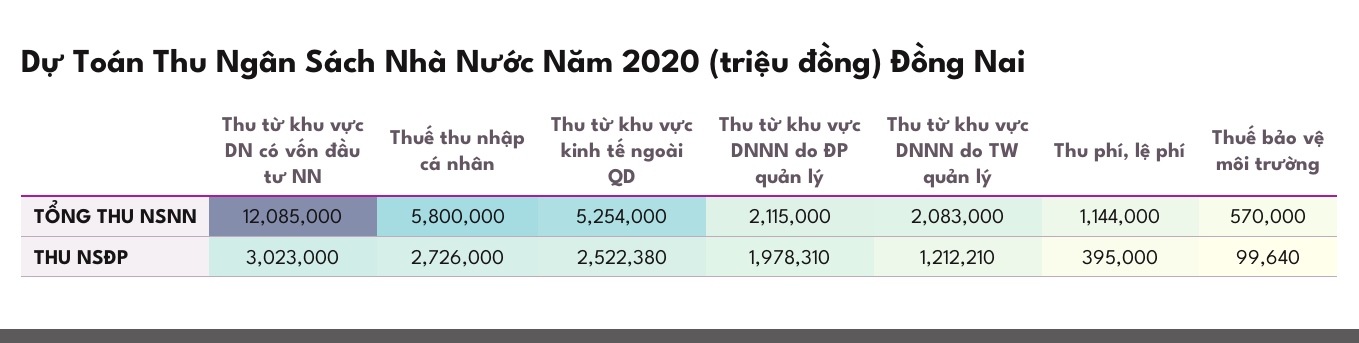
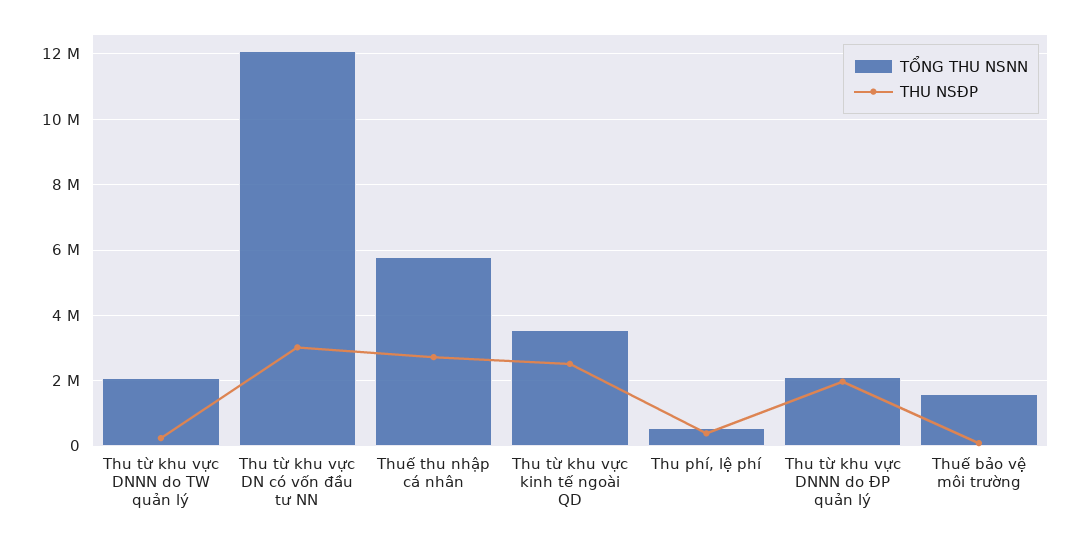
TỔNG THU NSNN, Thu từ khu vực kinh tế ngoài QD: 5254000 -> 3600000
TỔNG THU NSNN, Thu phí, lệ phí: 1144000 -> 600000
TỔNG THU NSNN, Thuế bảo vệ môi trường: 570000 -> 1600000
THU NSĐP, Thu từ khu vực DNNN do TW quản lý: 1212210 -> 200000

